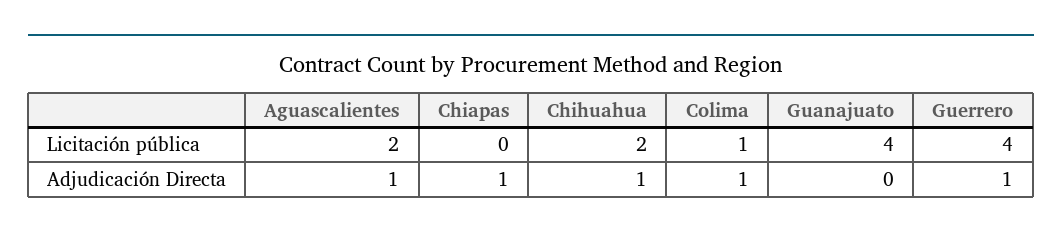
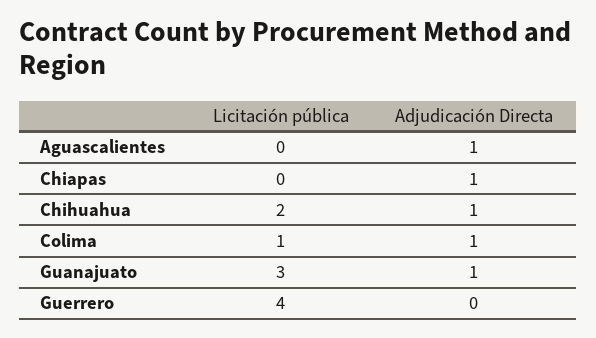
Aguascalientes, Licitación pública: 2 -> 0
Guanajuato, Licitación pública: 4 -> 3
Guanajuato, Adjudicación Directa: 0 -> 1
Guerrero, Adjudicación Directa: 1 -> 0

